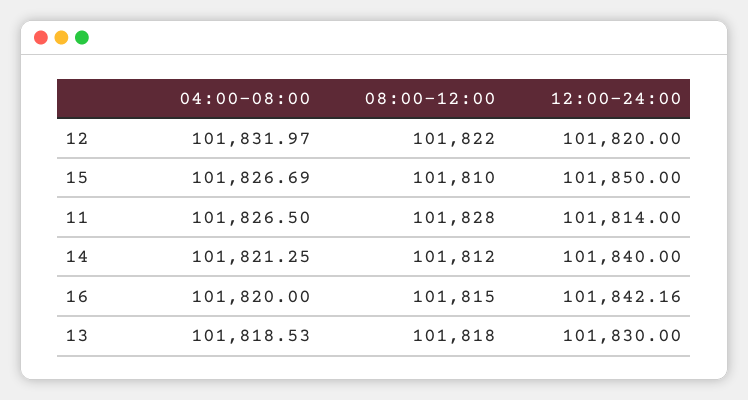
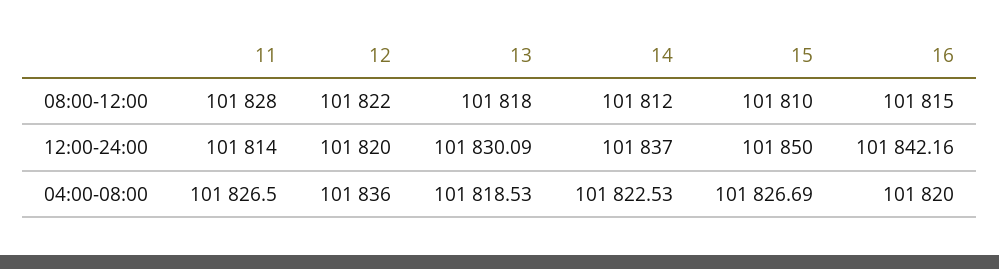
04:00-08:00, 12: 101831.97 -> 101836
04:00-08:00, 14: 101821.25 -> 101822.53
12:00-24:00, 14: 101840 -> 101837
12:00-24:00, 13: 101830 -> 101830.09

